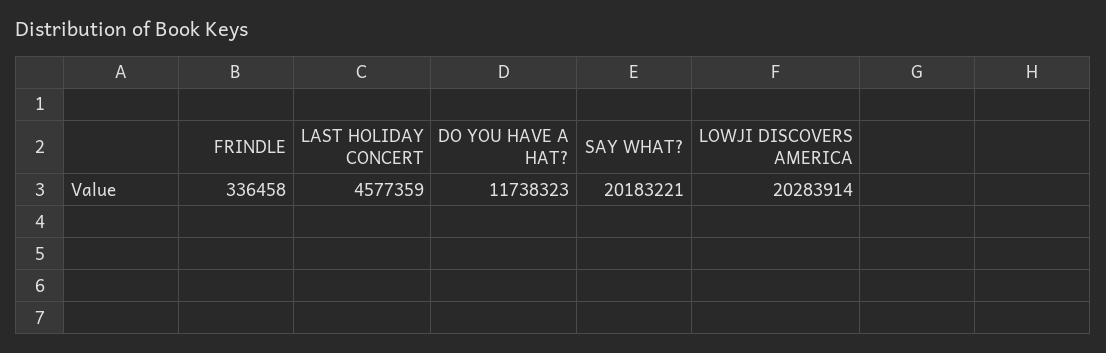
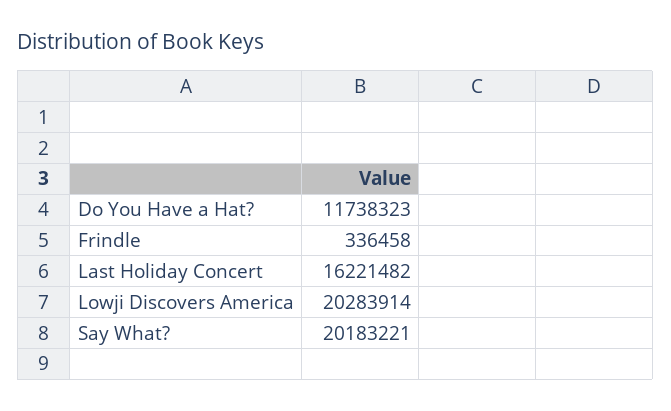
LAST HOLIDAY CONCERT: 4577359 -> 16221482

